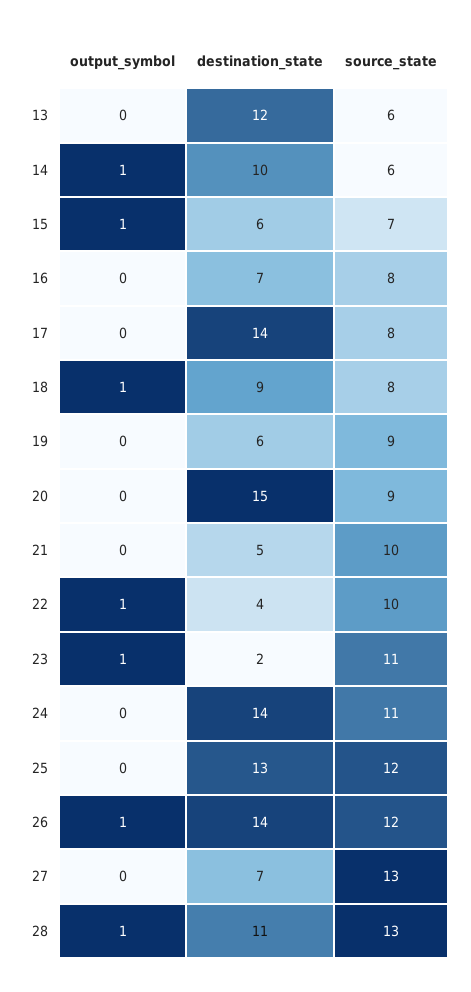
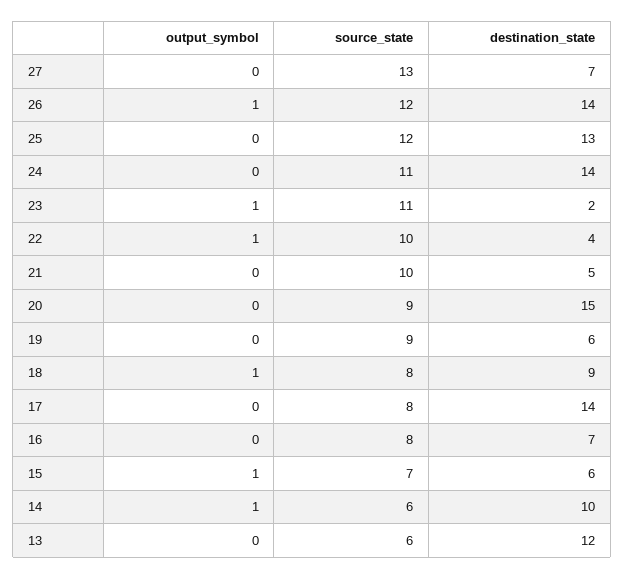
output_symbol, 28: 1 -> none
destination_state, 28: 11 -> none
source_state, 28: 13 -> none

